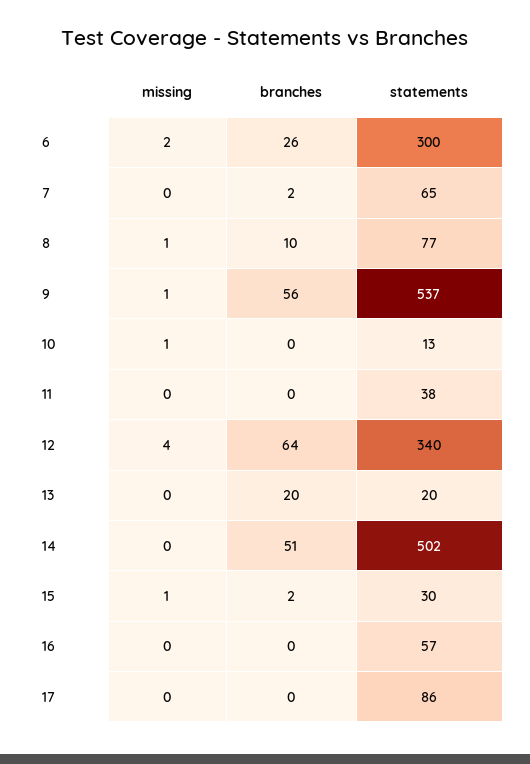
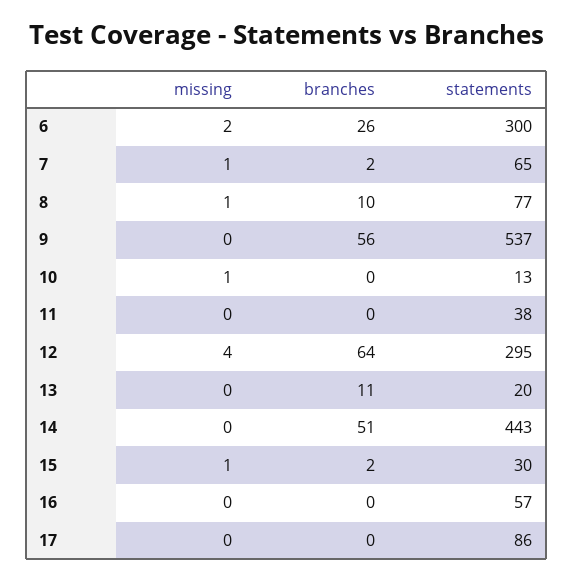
missing, 7: 0 -> 1
missing, 9: 1 -> 0
statements, 12: 340 -> 295
branches, 13: 20 -> 11
statements, 14: 502 -> 443

